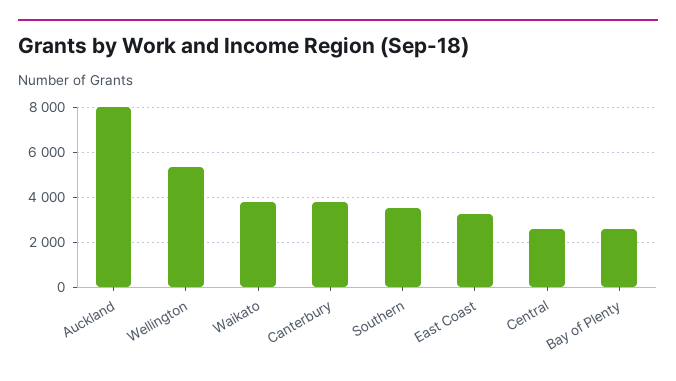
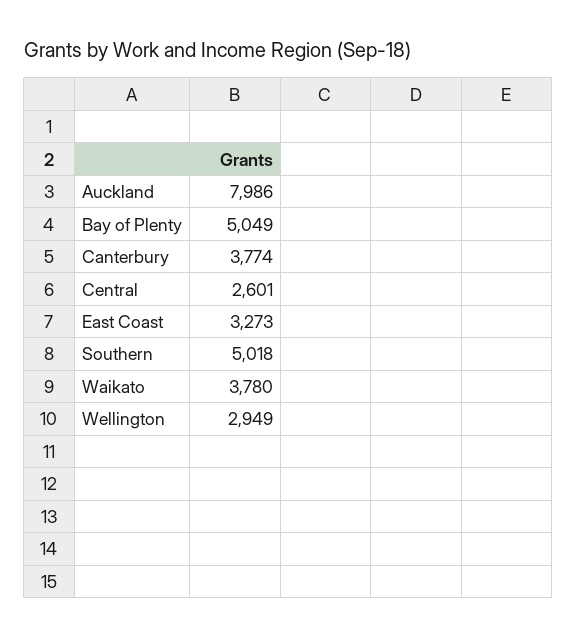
Wellington: 5500 -> 2949
Southern: 3500 -> 5018
Bay of Plenty: 2500 -> 5049

